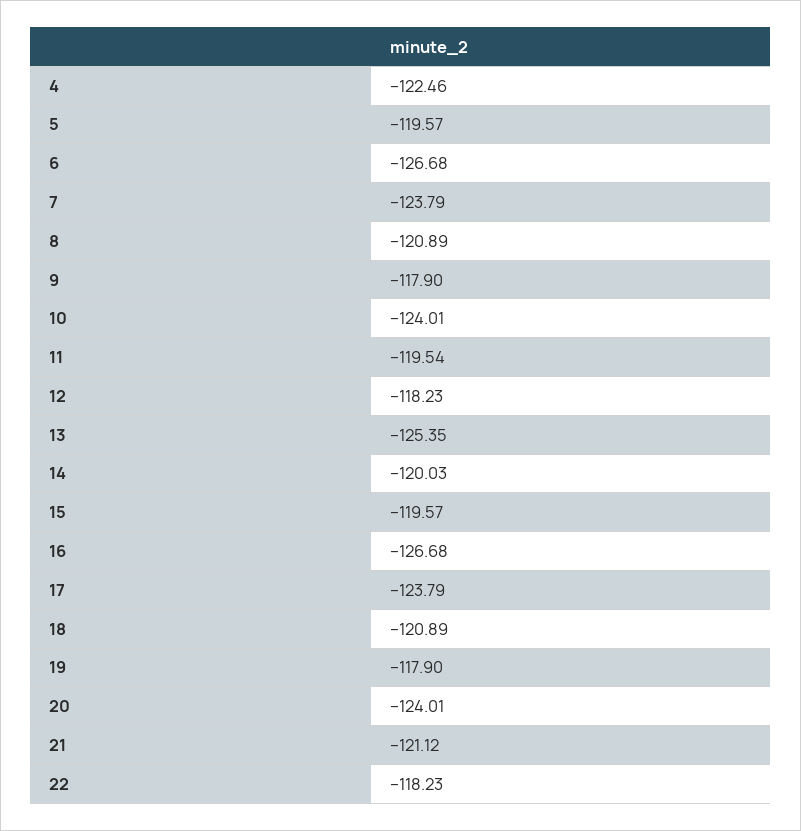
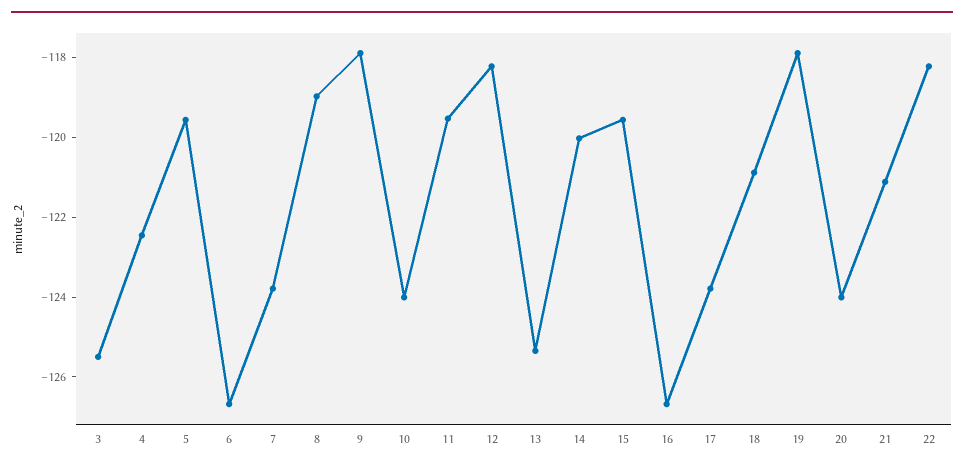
8: -120.89 -> -119
3: none -> -125.5

